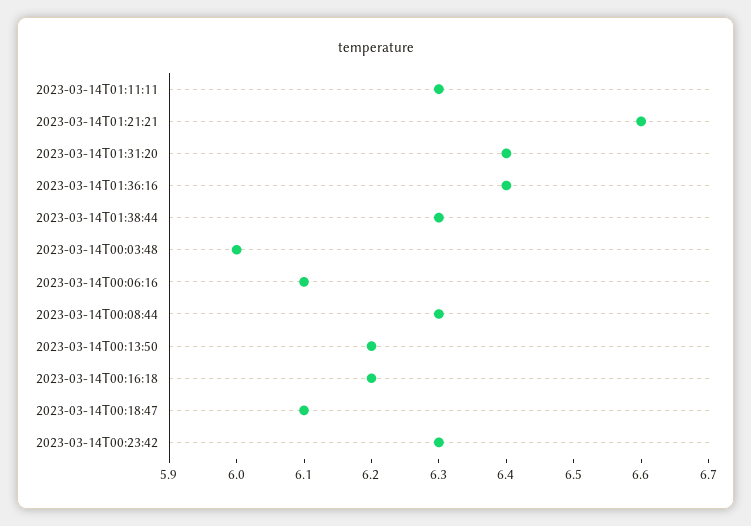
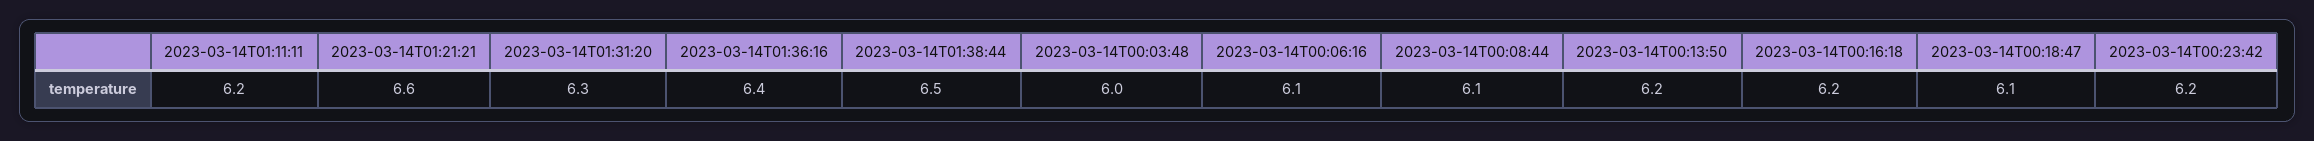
2023-03-14T01:11:11: 6.3 -> 6.2
2023-03-14T01:31:20: 6.4 -> 6.3
2023-03-14T01:38:44: 6.3 -> 6.5
2023-03-14T00:08:44: 6.3 -> 6.1
2023-03-14T00:23:42: 6.3 -> 6.2

